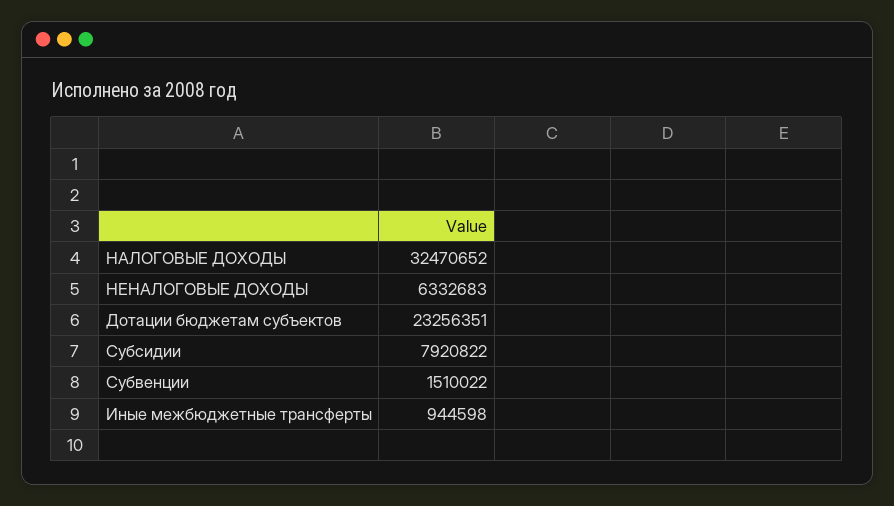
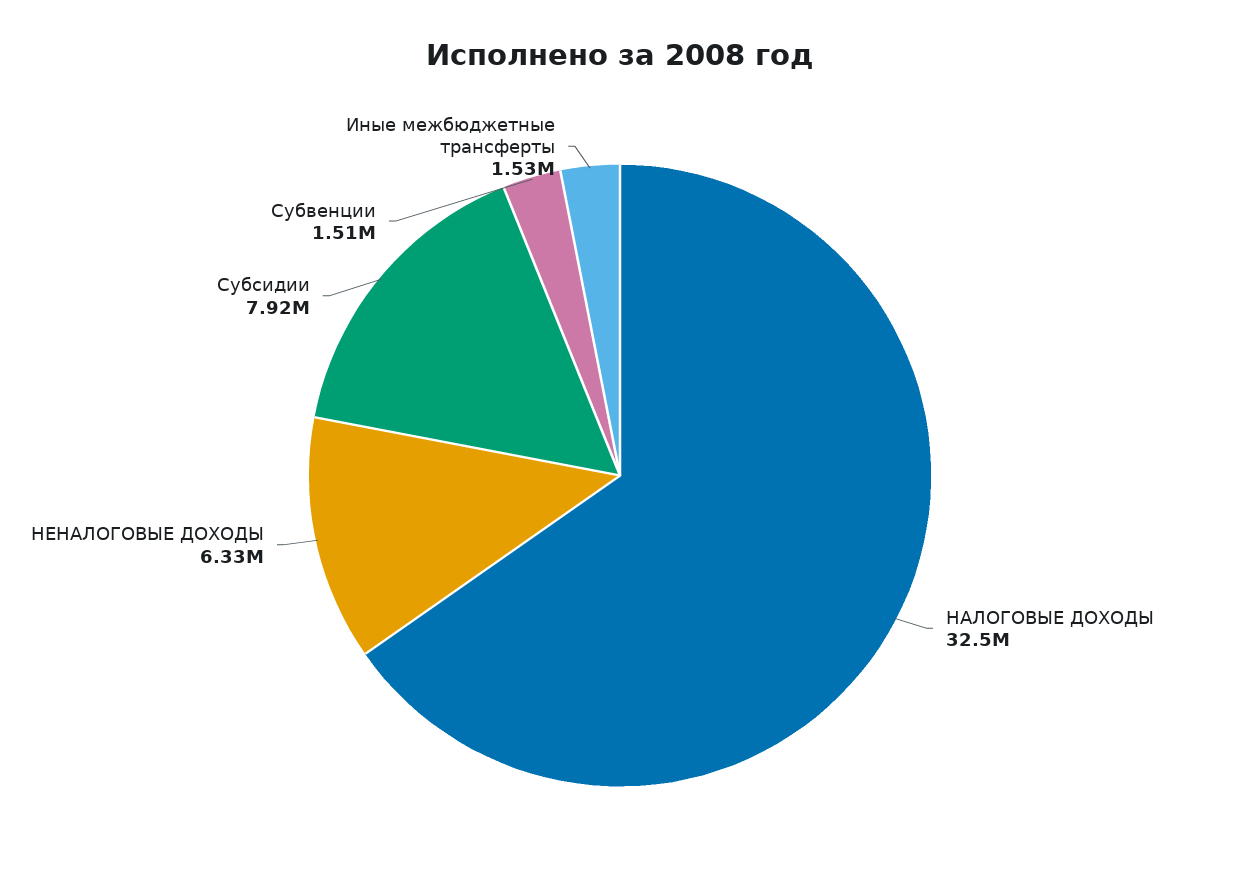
Дотации бюджетам субъектов: 23256351 -> none
Иные межбюджетные трансферты: 944598 -> 1530000

